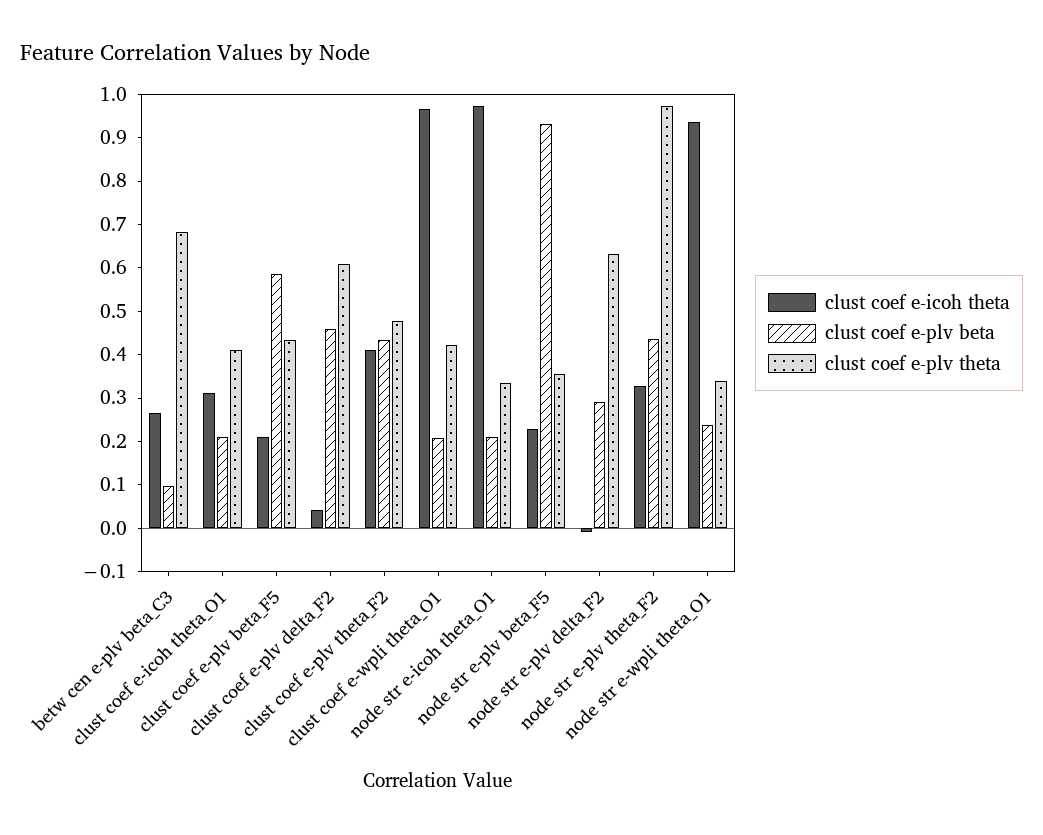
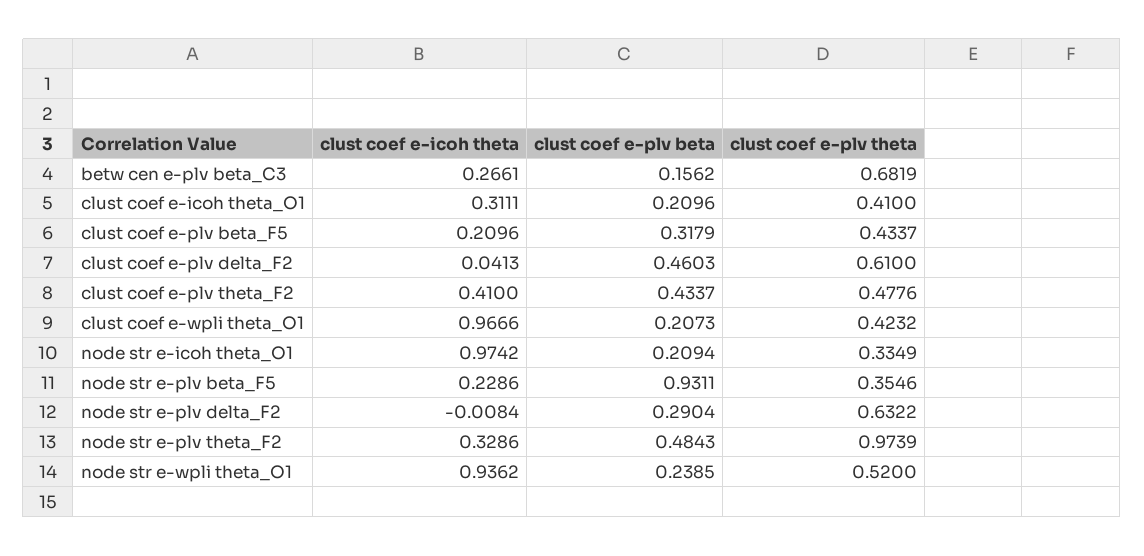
clust coef e-plv beta, betw cen e-plv beta_C3: 0.1 -> 0.1562
clust coef e-plv beta, clust coef e-plv beta_F5: 0.58 -> 0.3179
clust coef e-plv beta, node str e-plv theta_F2: 0.44 -> 0.4843
clust coef e-plv theta, node str e-wpli theta_O1: 0.34 -> 0.52

